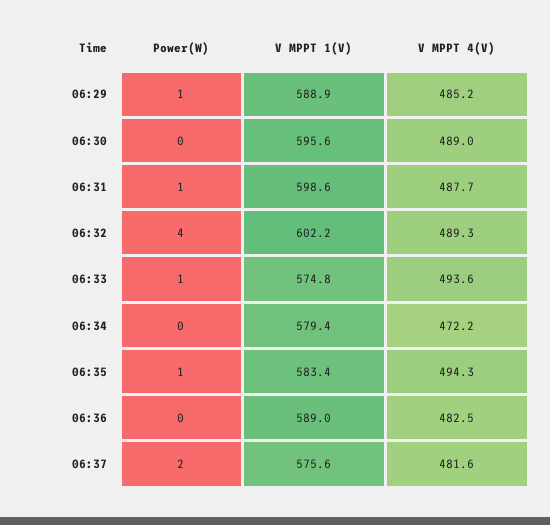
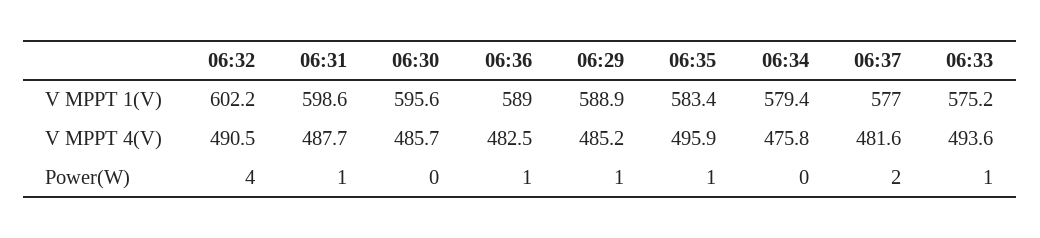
V MPPT 4(V), 06:30: 489 -> 485.7
V MPPT 4(V), 06:32: 489.3 -> 490.5
V MPPT 1(V), 06:33: 574.8 -> 575.2
V MPPT 4(V), 06:34: 472.2 -> 475.8
V MPPT 4(V), 06:35: 494.3 -> 495.9
Power(W), 06:36: 0 -> 1
V MPPT 1(V), 06:37: 575.6 -> 577

